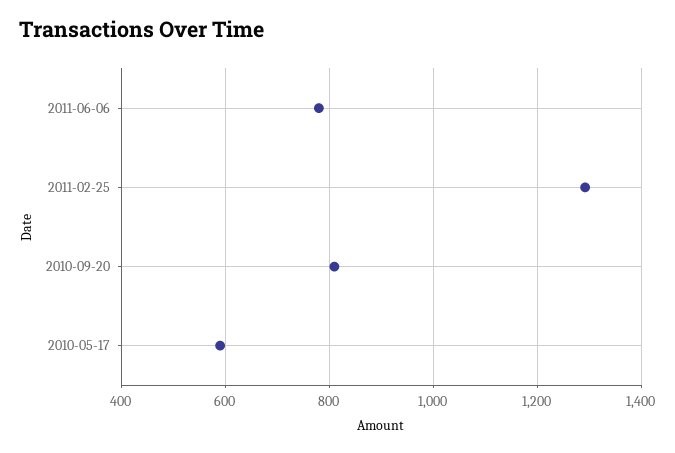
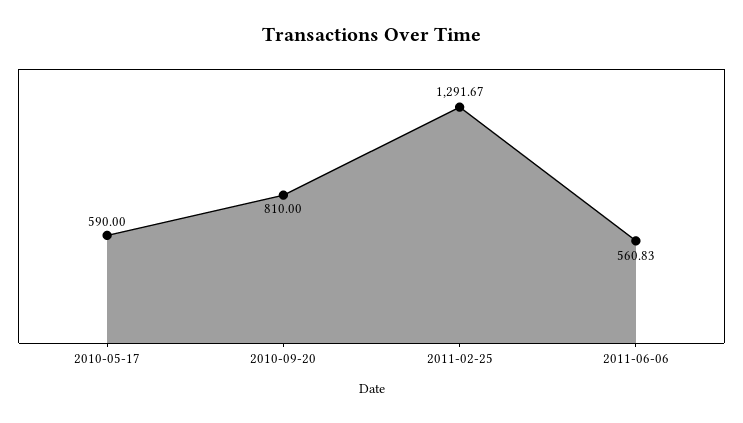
2011-06-06: 780 -> 560.83

